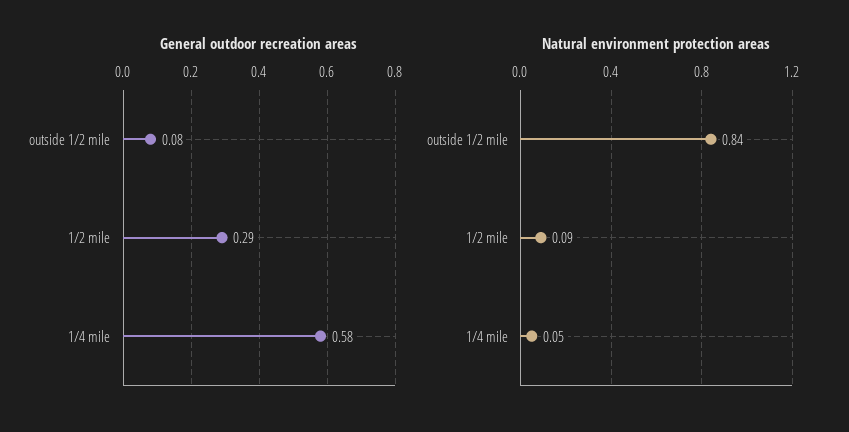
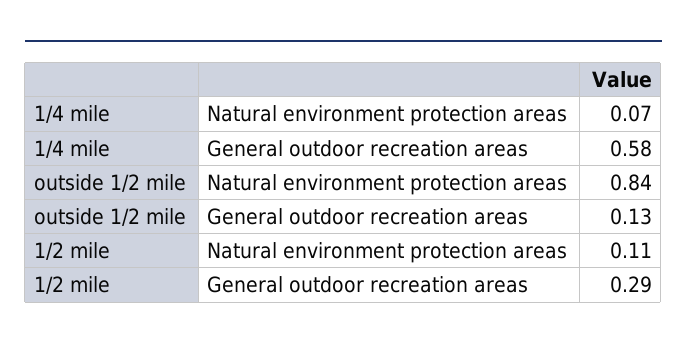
General outdoor recreation areas, outside 1/2 mile: 0.08 -> 0.13
Natural environment protection areas, 1/2 mile: 0.09 -> 0.11
Natural environment protection areas, 1/4 mile: 0.05 -> 0.07

